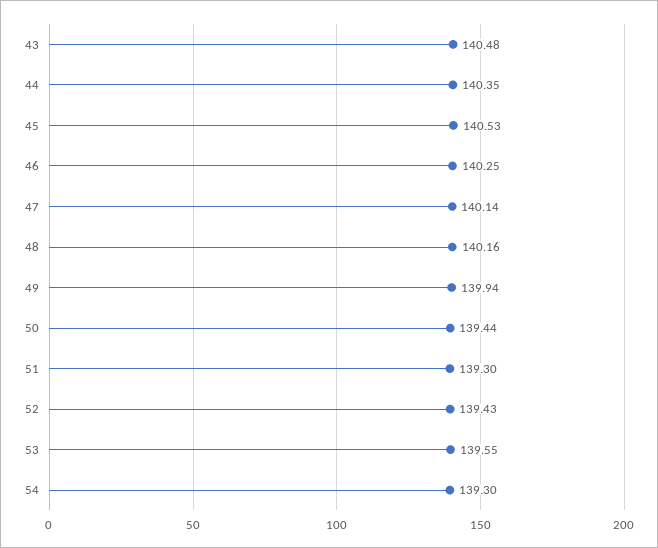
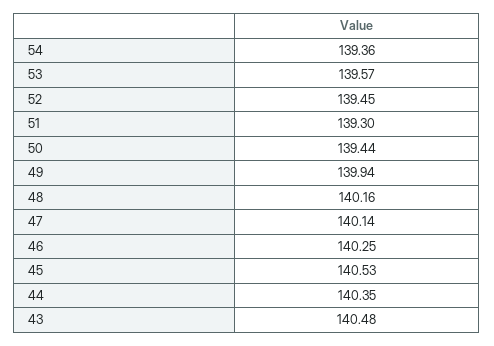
52: 139.43 -> 139.45
53: 139.55 -> 139.57
54: 139.3 -> 139.36

